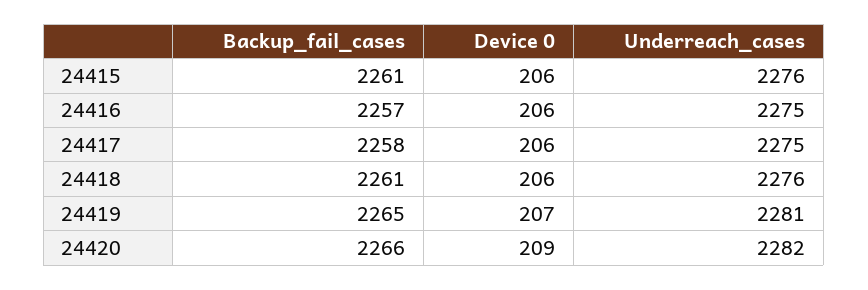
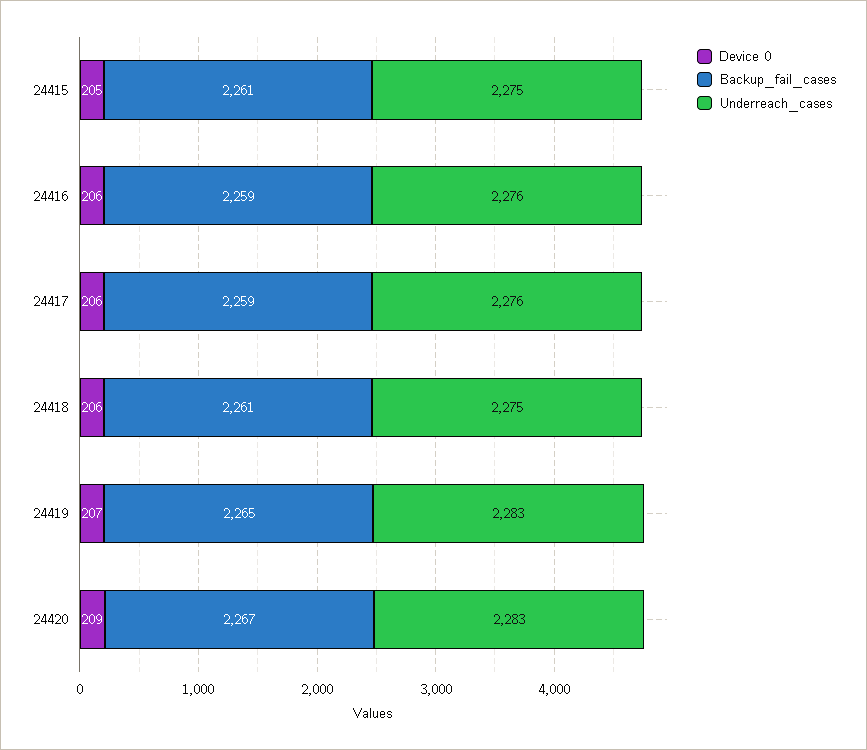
Device 0, 24415: 206 -> 205
Underreach_cases, 24415: 2276 -> 2275
Backup_fail_cases, 24416: 2257 -> 2259
Underreach_cases, 24416: 2275 -> 2276
Backup_fail_cases, 24417: 2258 -> 2259
Underreach_cases, 24417: 2275 -> 2276
Underreach_cases, 24418: 2276 -> 2275
Underreach_cases, 24419: 2281 -> 2283
Backup_fail_cases, 24420: 2266 -> 2267
Underreach_cases, 24420: 2282 -> 2283

